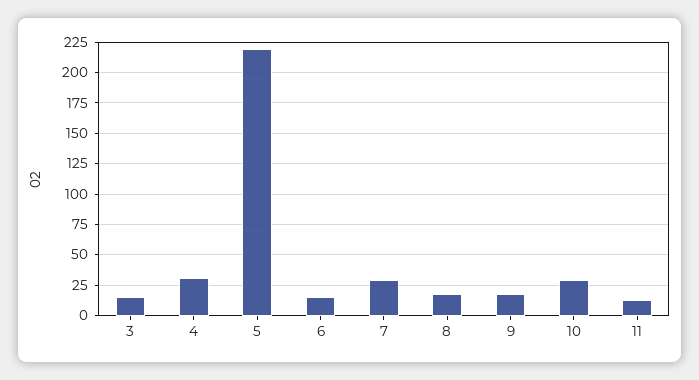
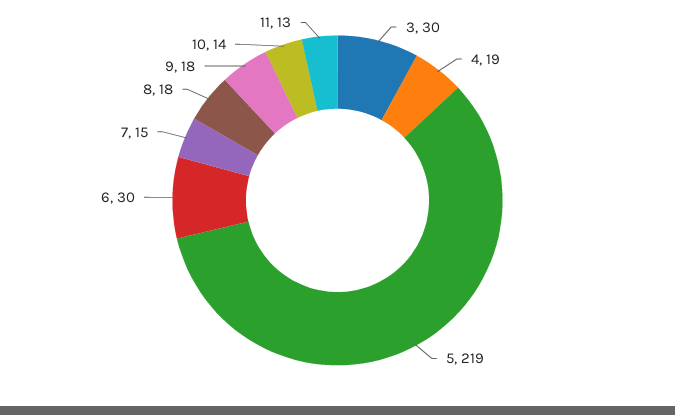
3: 15 -> 30
4: 30 -> 19
6: 15 -> 30
7: 30 -> 15
10: 30 -> 14

